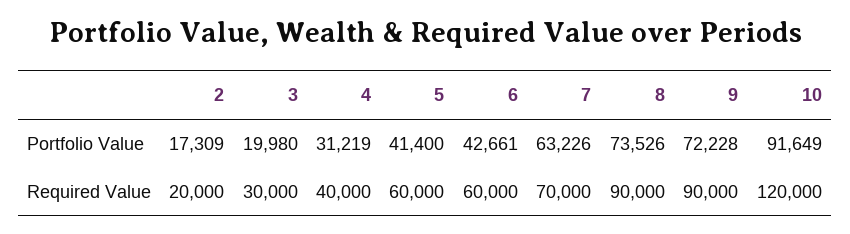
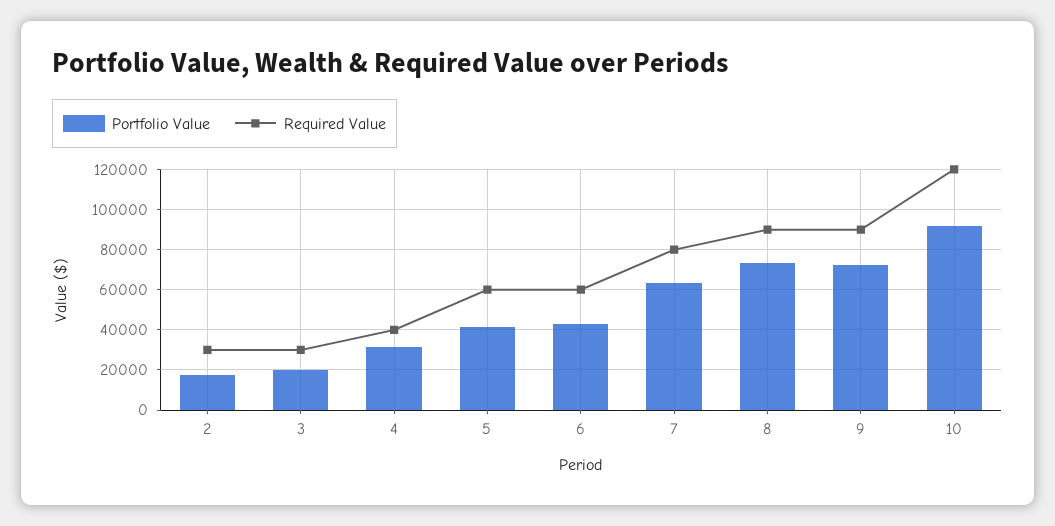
Required Value, 2: 20000 -> 30000
Required Value, 7: 70000 -> 80000

